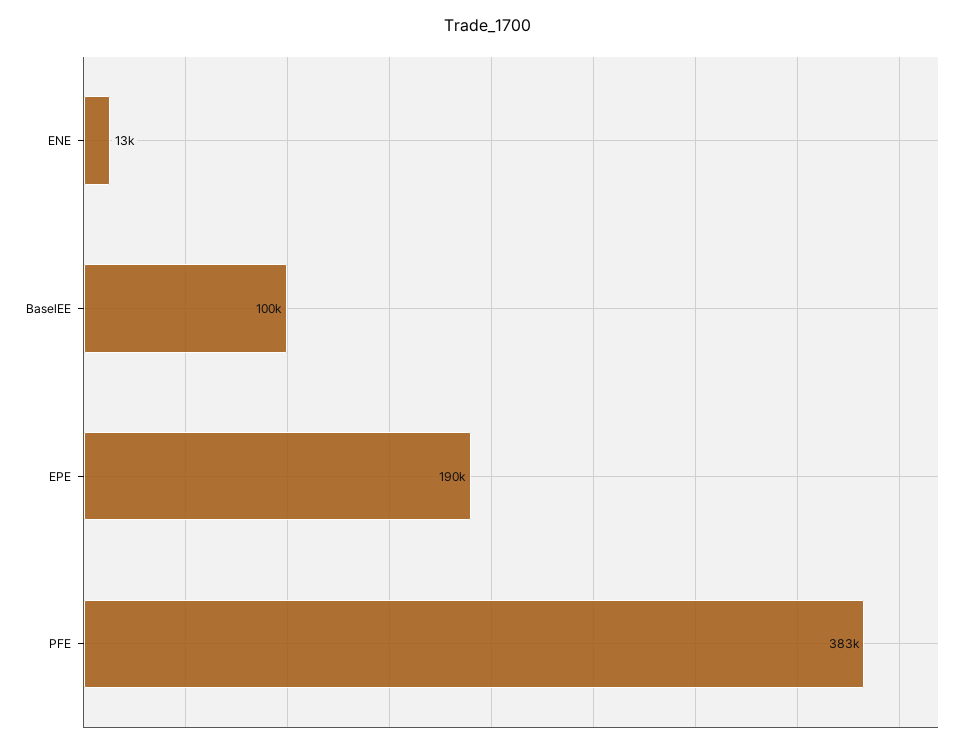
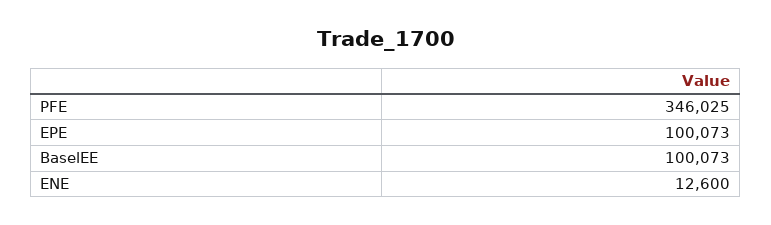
EPE: 190000 -> 100073
PFE: 383000 -> 346025

